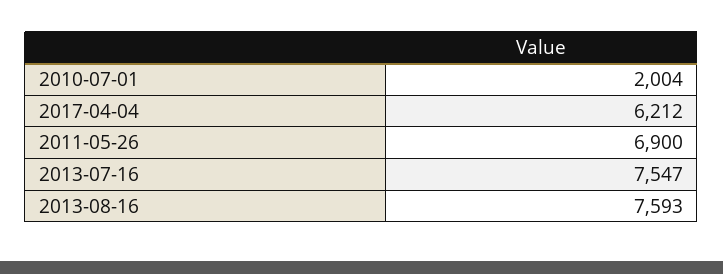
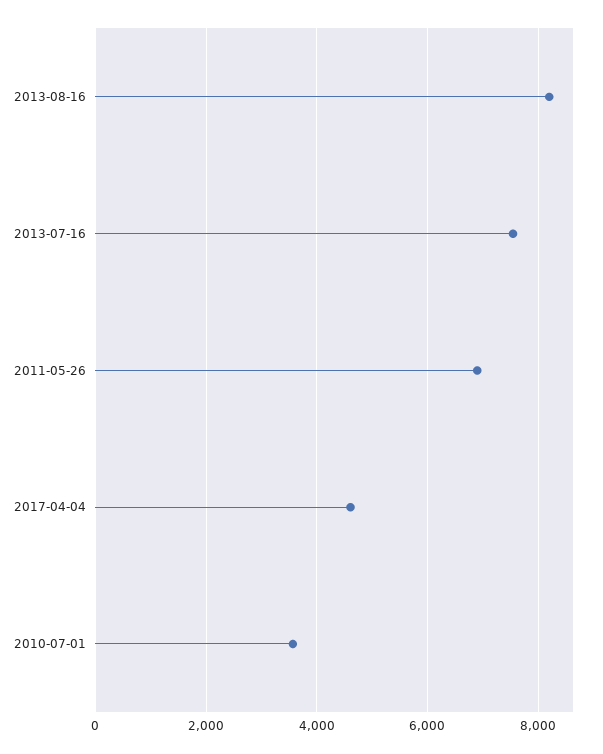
2010-07-01: 2004 -> 3600
2017-04-04: 6212 -> 4600
2013-08-16: 7593 -> 8200

